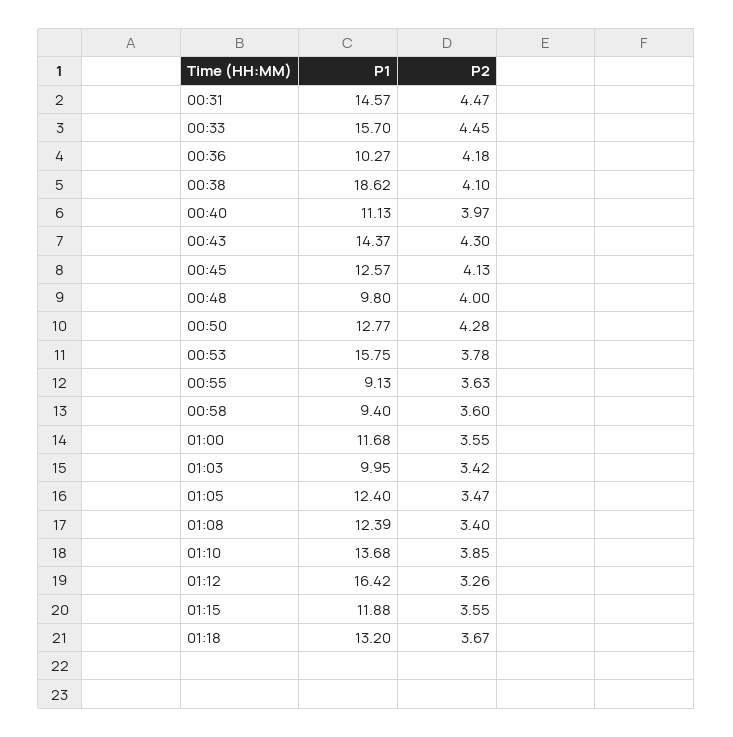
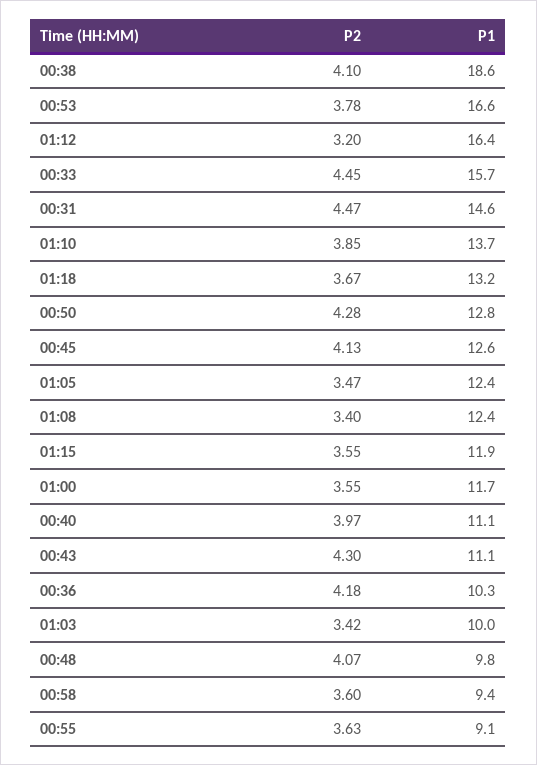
P1, 00:43: 14.37 -> 11.1
P2, 00:48: 4 -> 4.07
P1, 00:53: 15.75 -> 16.6
P2, 01:12: 3.26 -> 3.2

